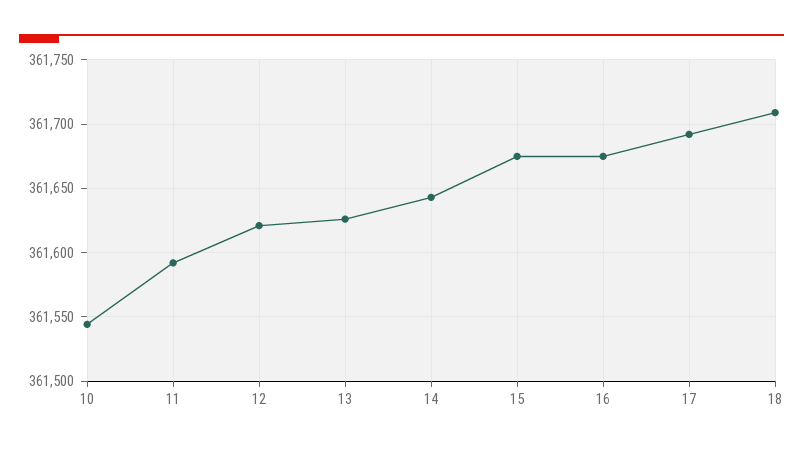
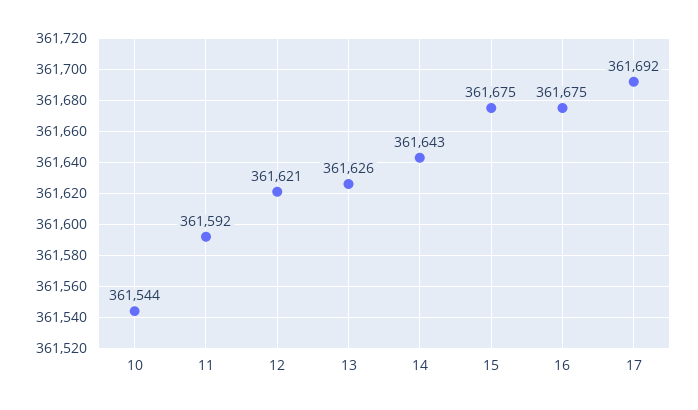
18: 361710 -> none

